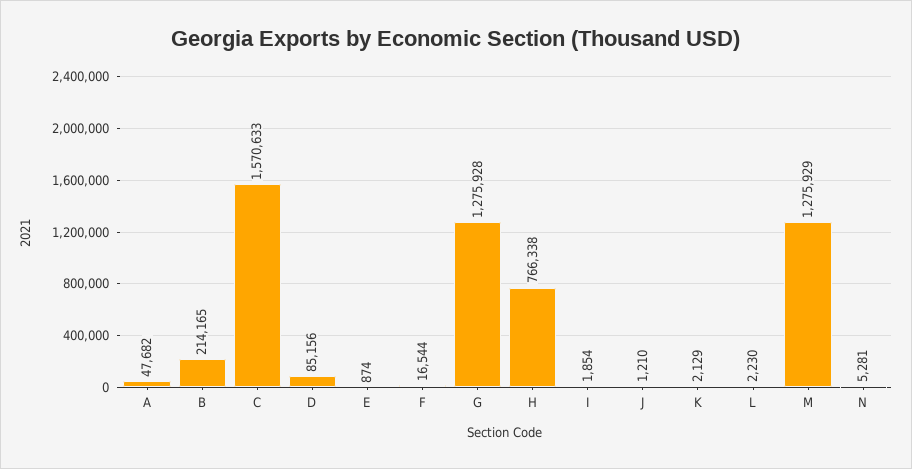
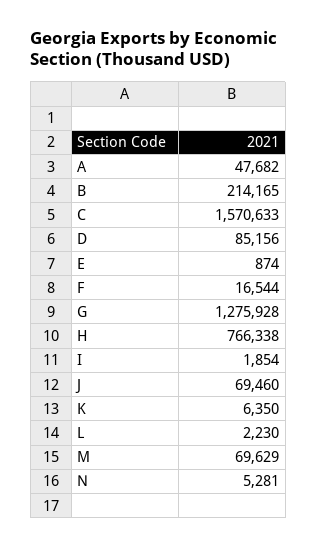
J: 1210 -> 69460
K: 2129 -> 6350
M: 1275929 -> 69629

